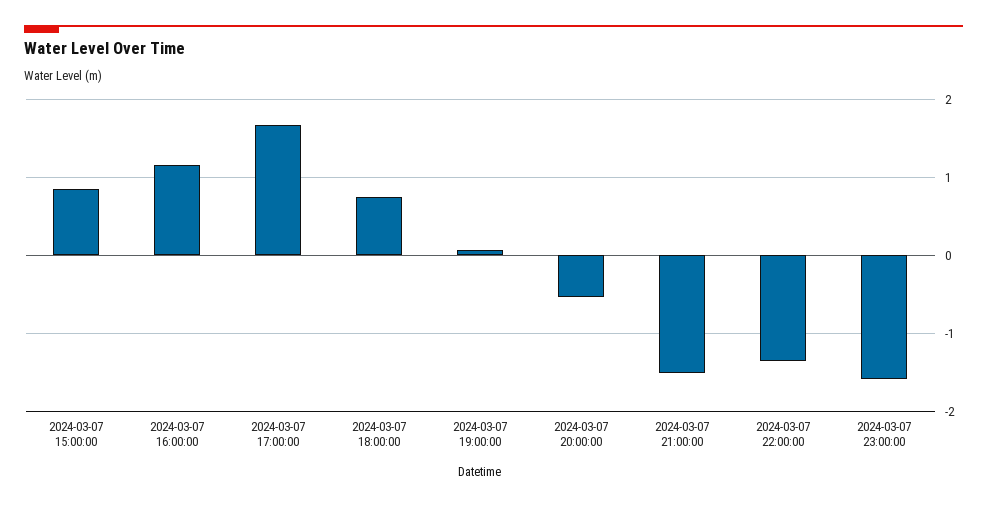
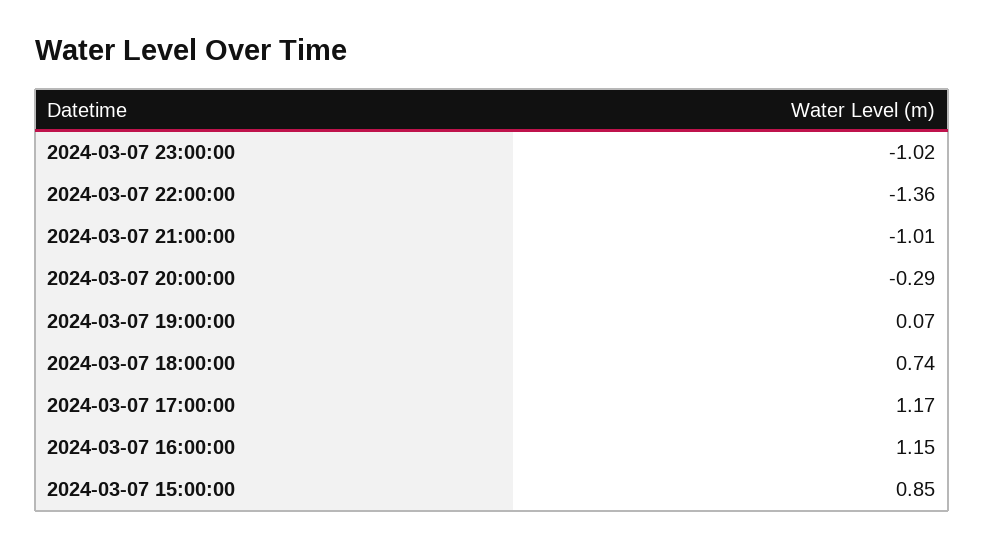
2024-03-07 17:00:00: 1.7 -> 1.17
2024-03-07 20:00:00: -0.5 -> -0.29
2024-03-07 21:00:00: -1.5 -> -1.01
2024-03-07 23:00:00: -1.6 -> -1.02

